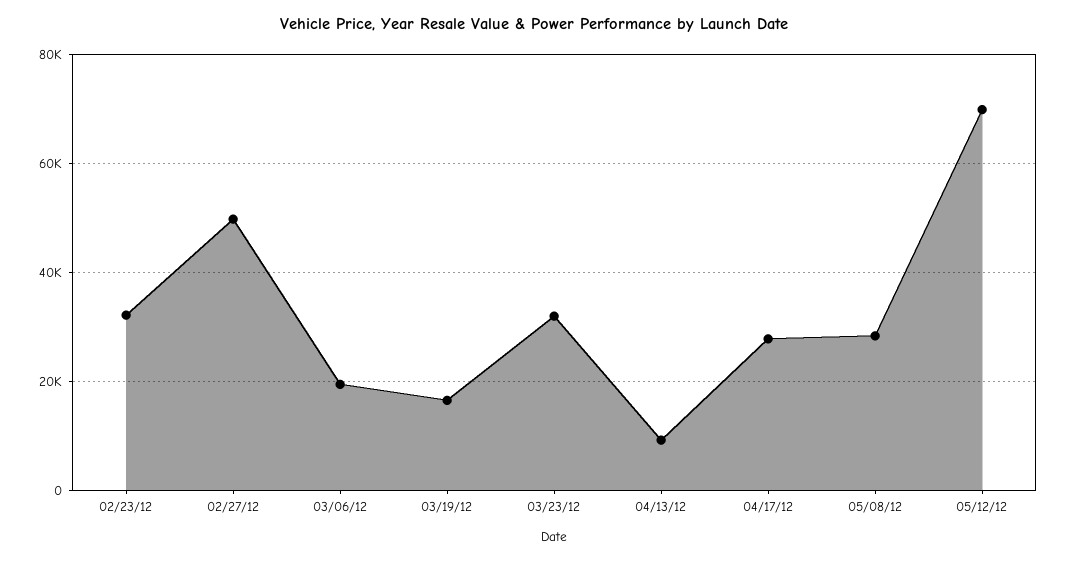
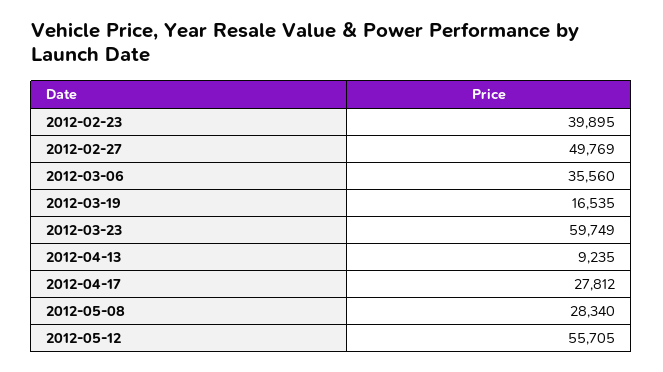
02/23/12: 32000 -> 39895
03/06/12: 20000 -> 35560
03/23/12: 32000 -> 59749
05/12/12: 70000 -> 55705

